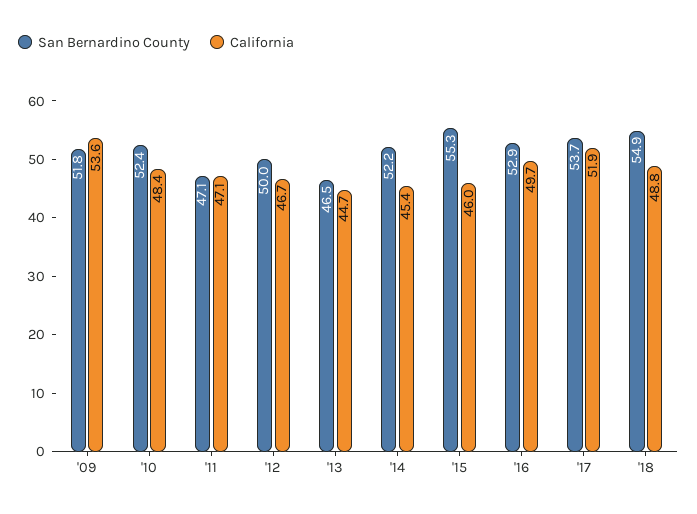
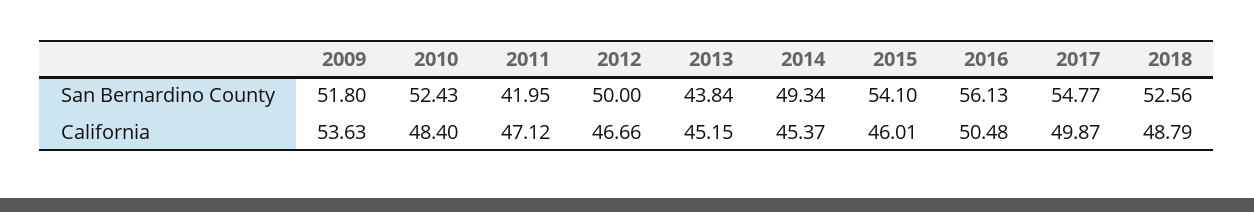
San Bernardino County, '11: 47.1 -> 41.95
San Bernardino County, '13: 46.5 -> 43.84
California, '13: 44.7 -> 45.15
San Bernardino County, '14: 52.2 -> 49.34
San Bernardino County, '15: 55.3 -> 54.1
San Bernardino County, '16: 52.9 -> 56.13
California, '16: 49.7 -> 50.48
San Bernardino County, '17: 53.7 -> 54.77
California, '17: 51.9 -> 49.87
San Bernardino County, '18: 54.9 -> 52.56

